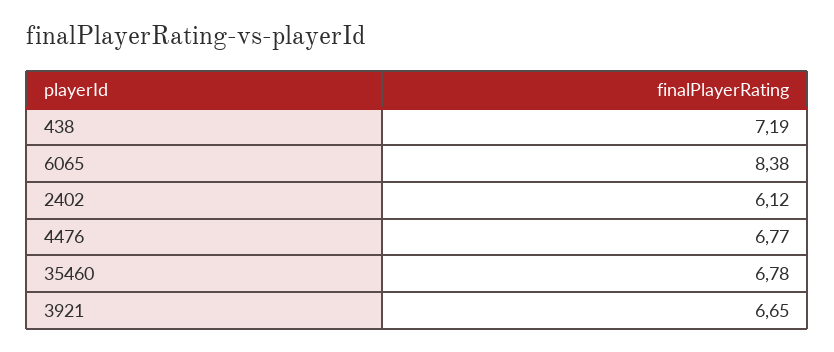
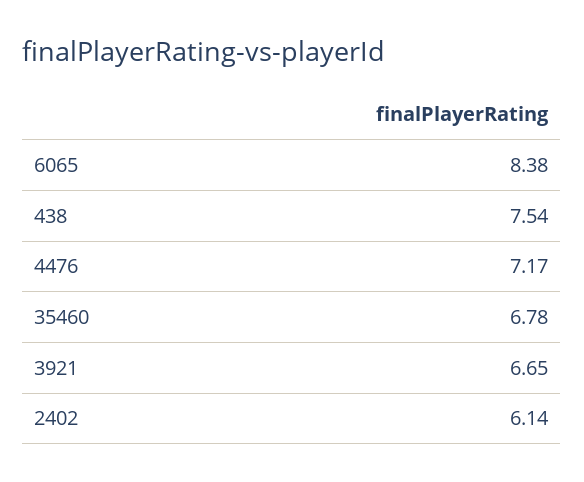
438: 7.19 -> 7.54
2402: 6.12 -> 6.14
4476: 6.77 -> 7.17

